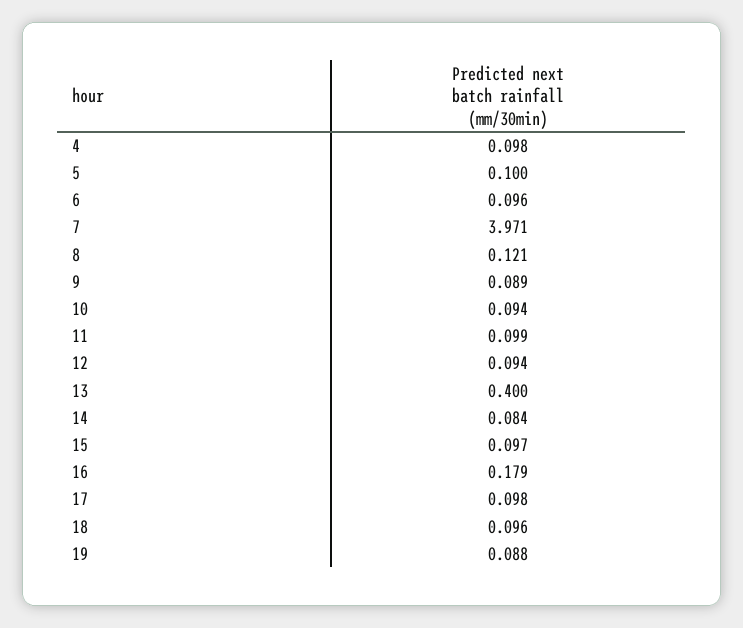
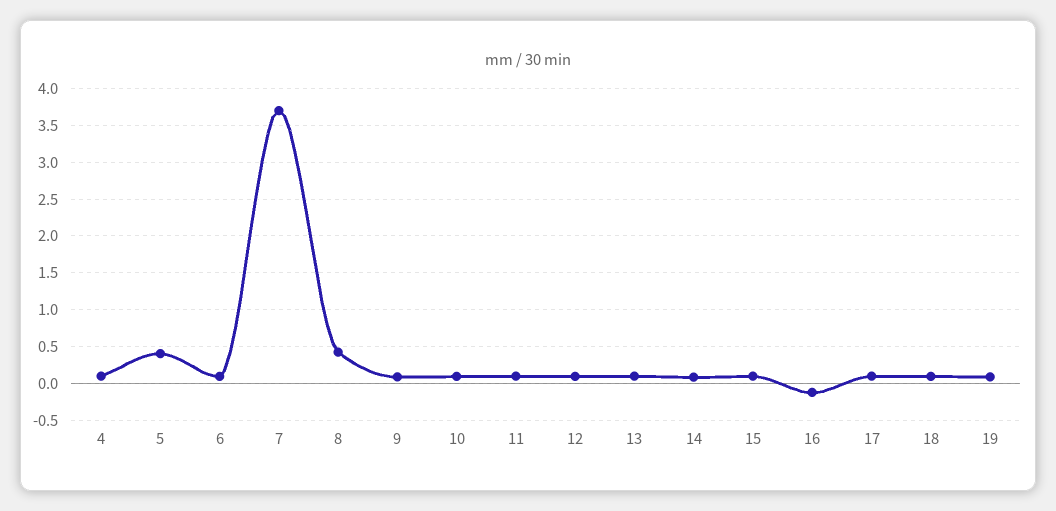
5: 0.1 -> 0.4
7: 3.971 -> 3.7
8: 0.121 -> 0.4
13: 0.4 -> 0.1
16: 0.179 -> -0.1

